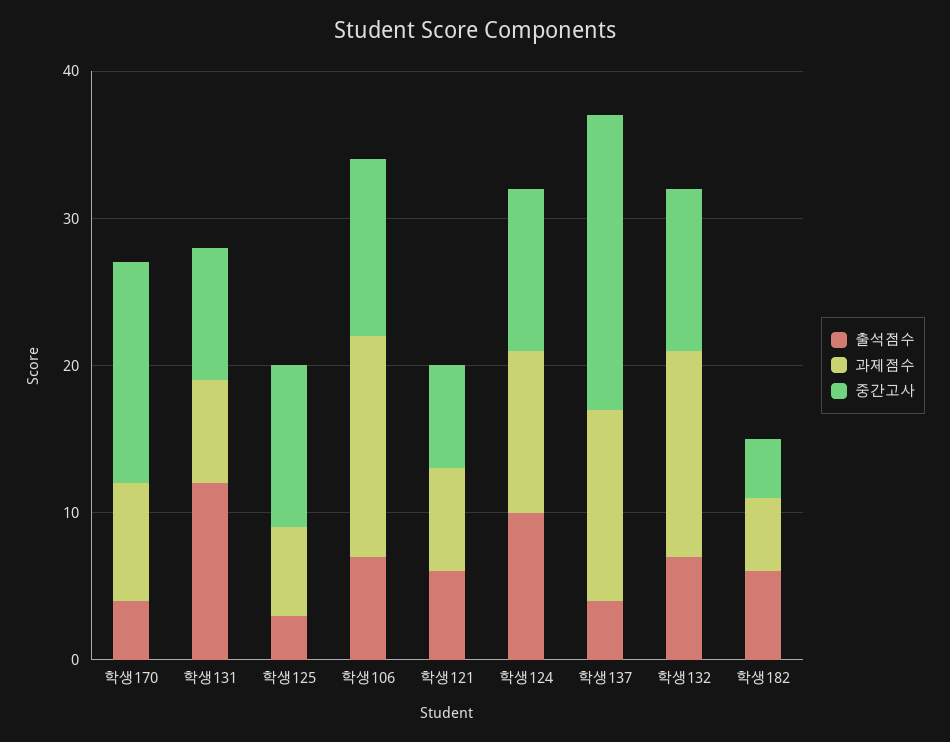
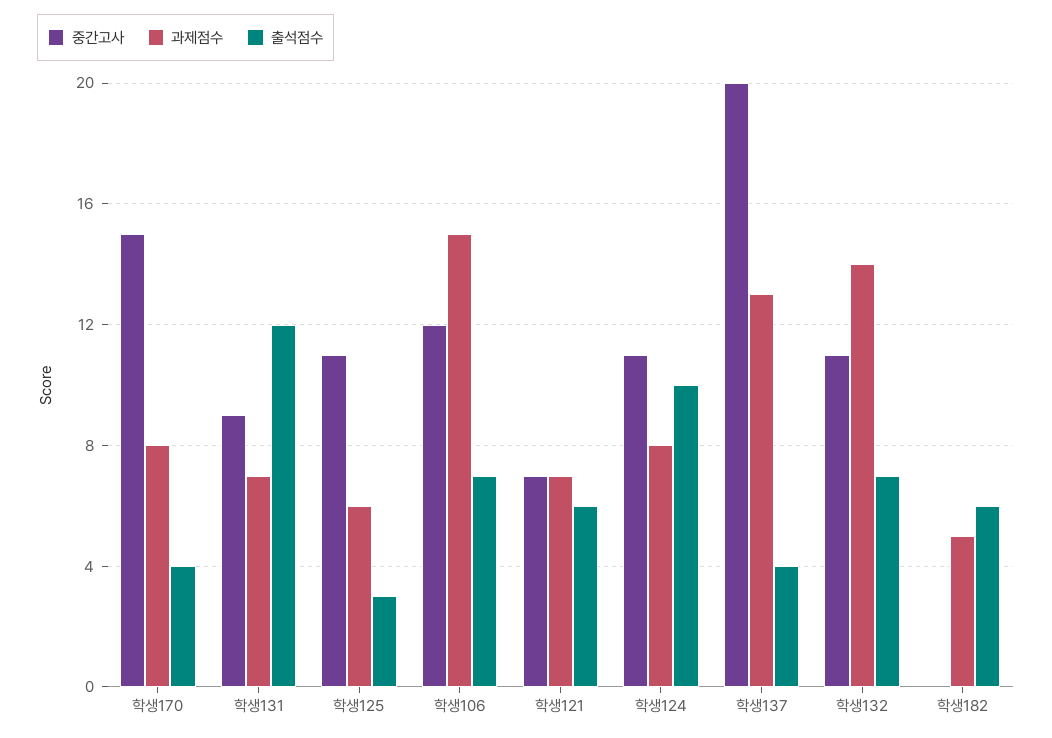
과제점수, 학생124: 11 -> 8
중간고사, 학생182: 4 -> 0

